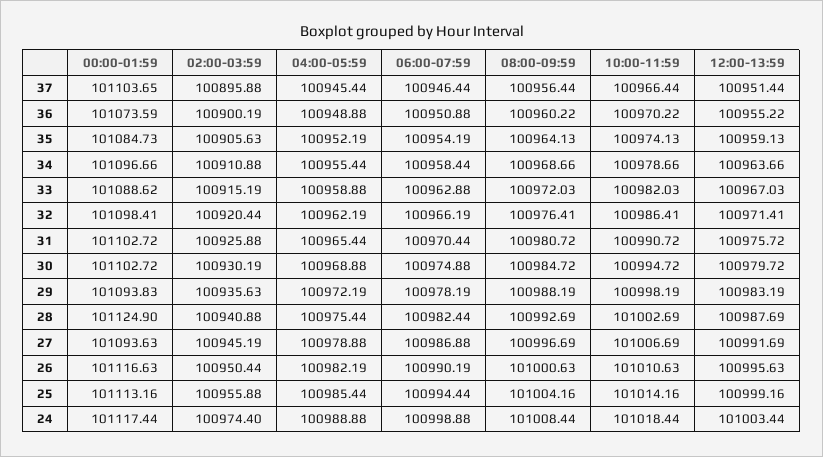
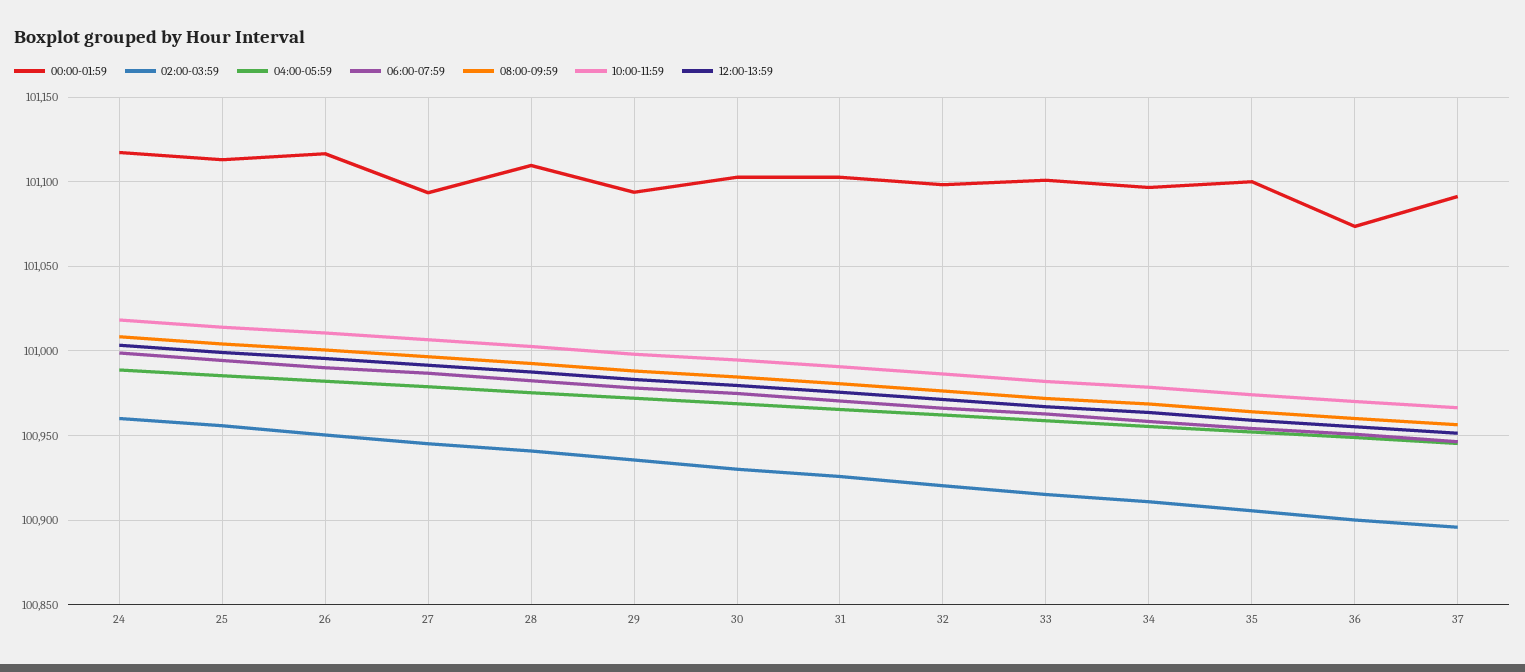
00:00-01:59, 37: 101103.65 -> 101090
00:00-01:59, 35: 101084.73 -> 101100
00:00-01:59, 33: 101088.62 -> 101100
00:00-01:59, 28: 101124.9 -> 101110
02:00-03:59, 24: 100974.4 -> 100960

